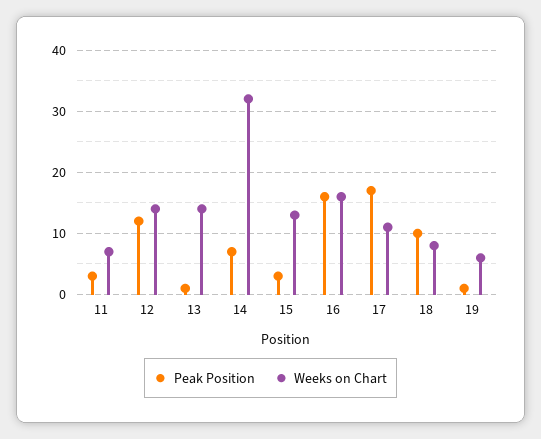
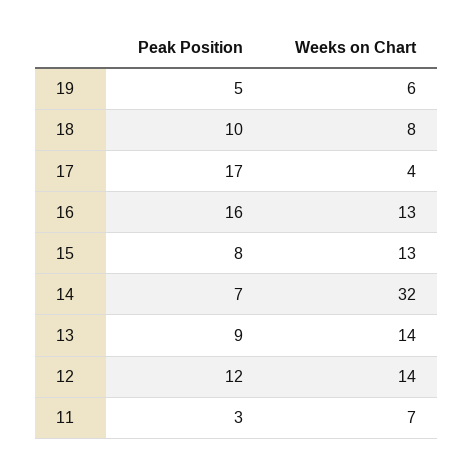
Peak Position, 13: 1 -> 9
Peak Position, 15: 3 -> 8
Weeks on Chart, 16: 16 -> 13
Weeks on Chart, 17: 11 -> 4
Peak Position, 19: 1 -> 5

